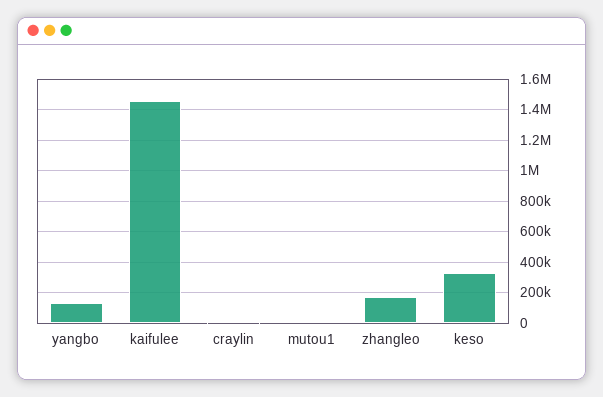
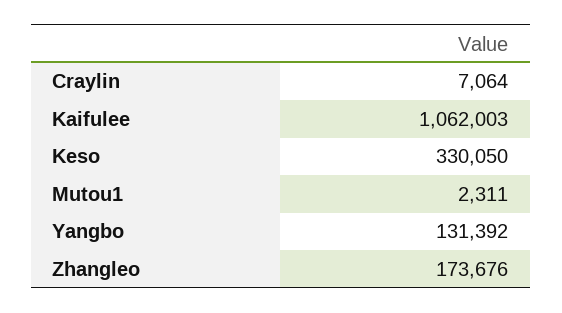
kaifulee: 1450000 -> 1062003

